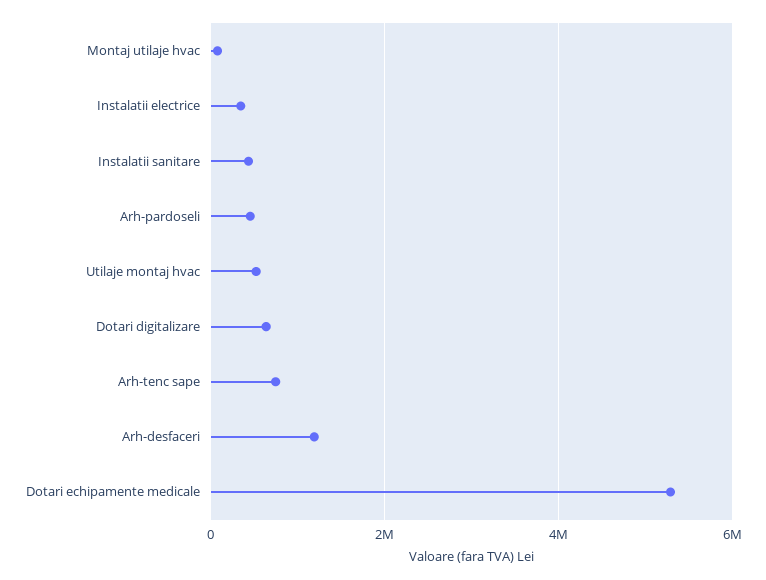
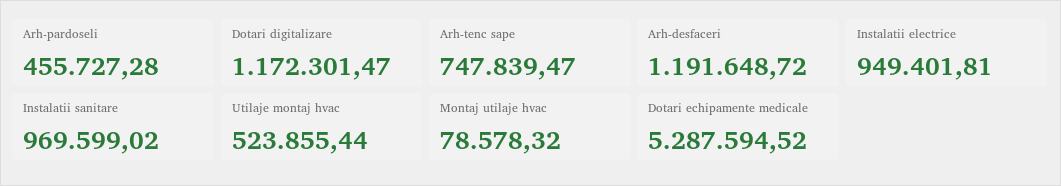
Instalatii electrice: 400000 -> 949401.81
Instalatii sanitare: 400000 -> 969599.02
Dotari digitalizare: 600000 -> 1172301.47

